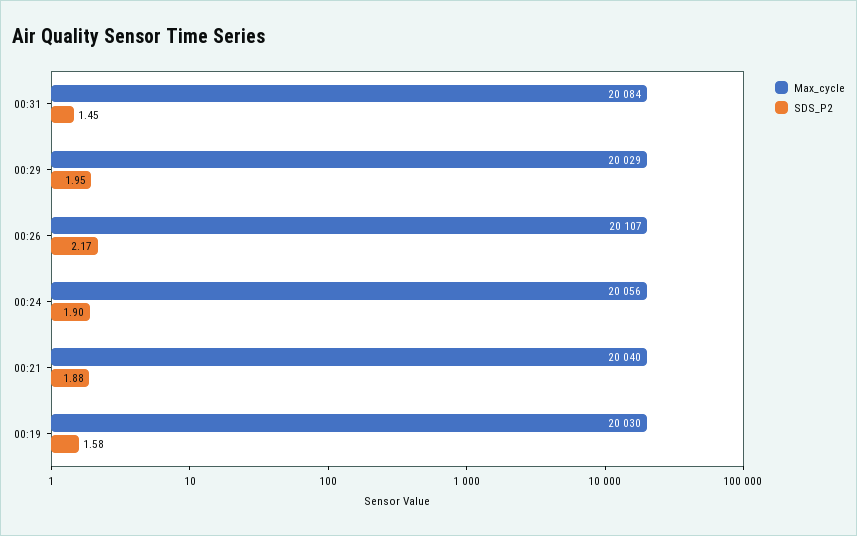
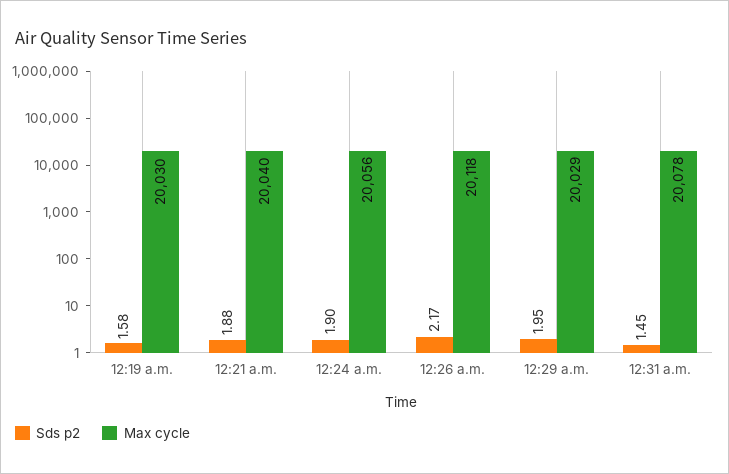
Max_cycle, 00:31: 20084 -> 20078
Max_cycle, 00:26: 20107 -> 20118

